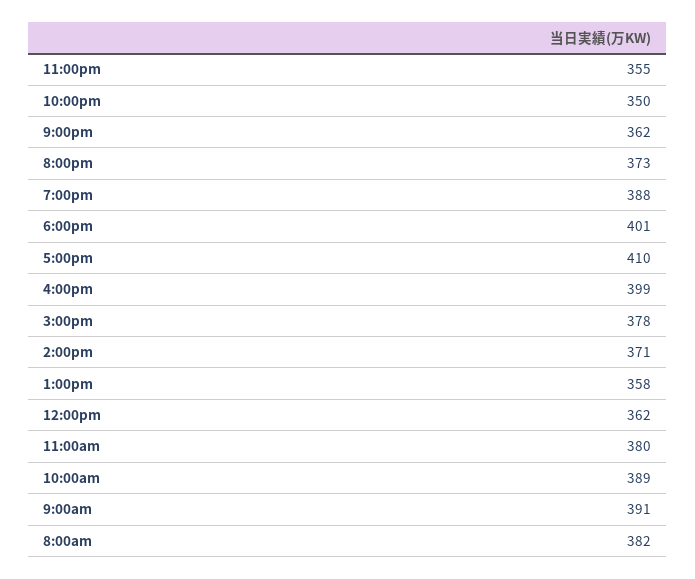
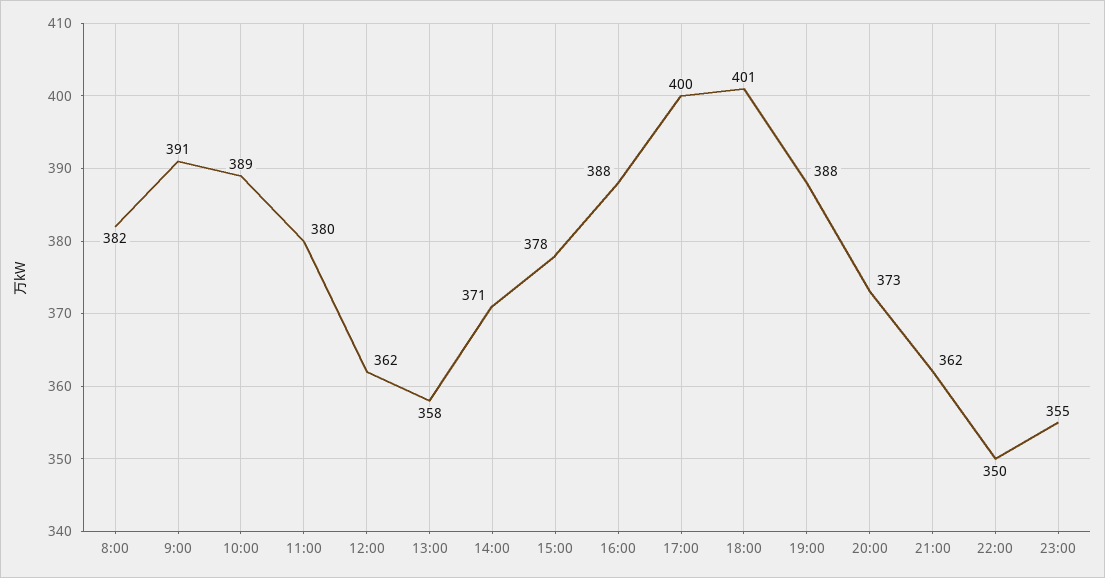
5:00pm: 410 -> 400
4:00pm: 399 -> 388

